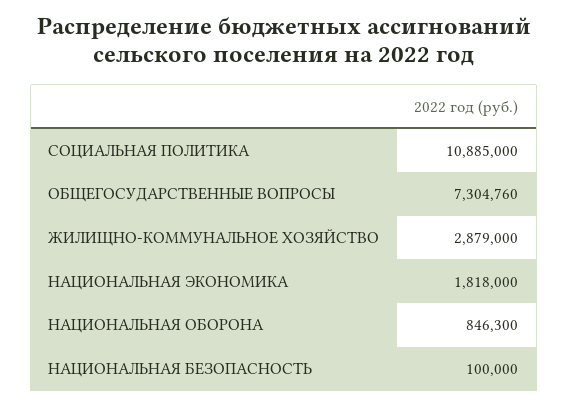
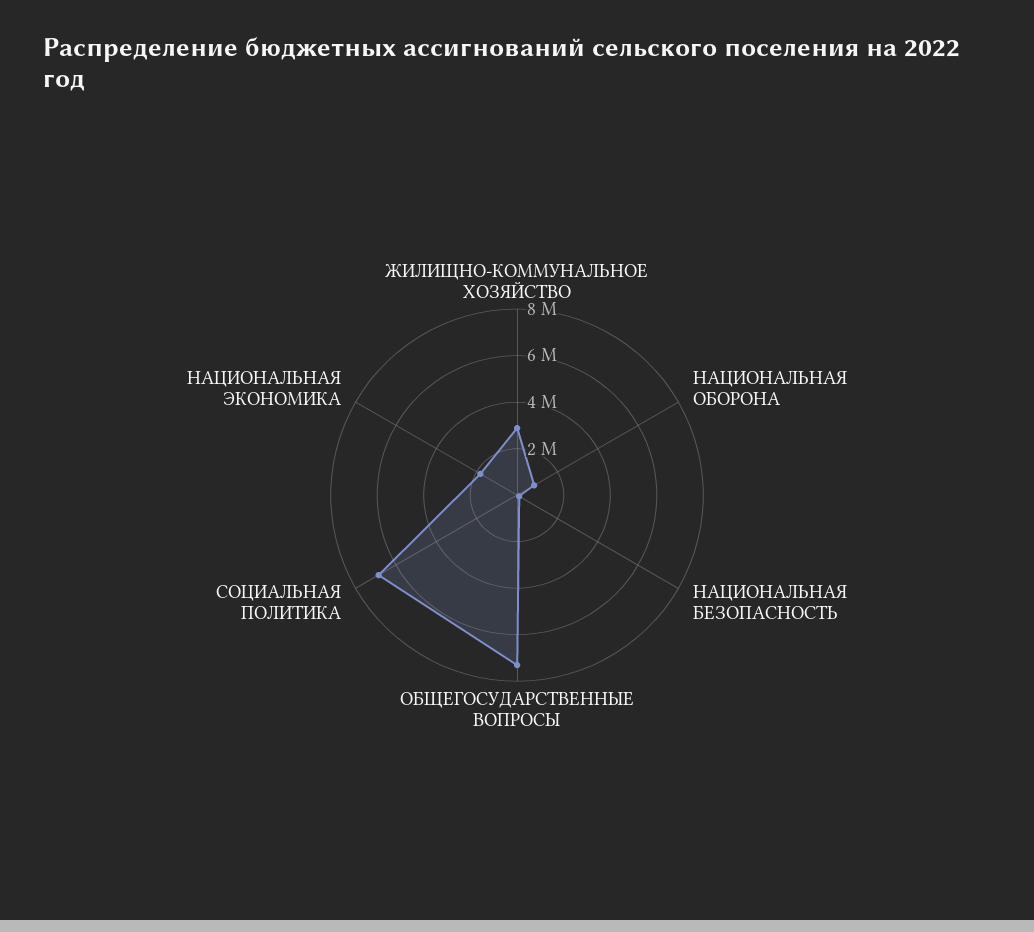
СОЦИАЛЬНАЯ ПОЛИТИКА: 10885000 -> 7000000

